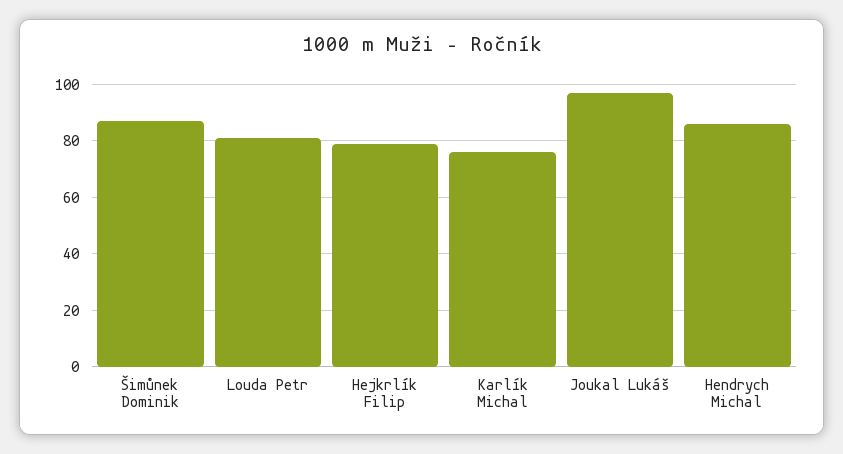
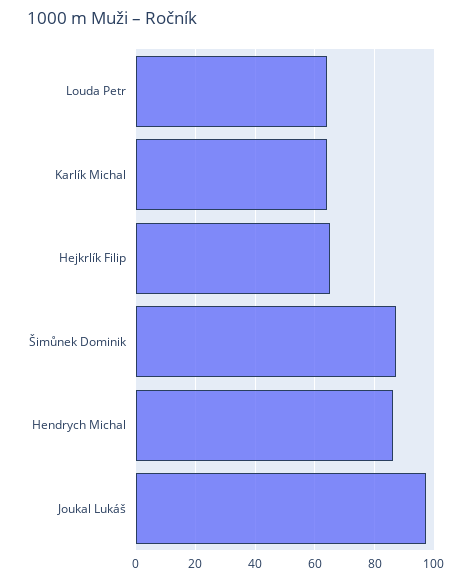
Louda Petr: 80 -> 65
Hejkrlík Filip: 80 -> 65
Karlík Michal: 75 -> 65

